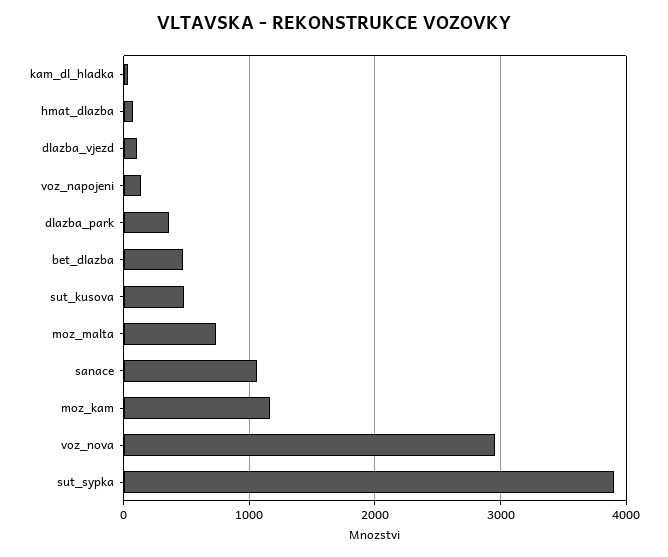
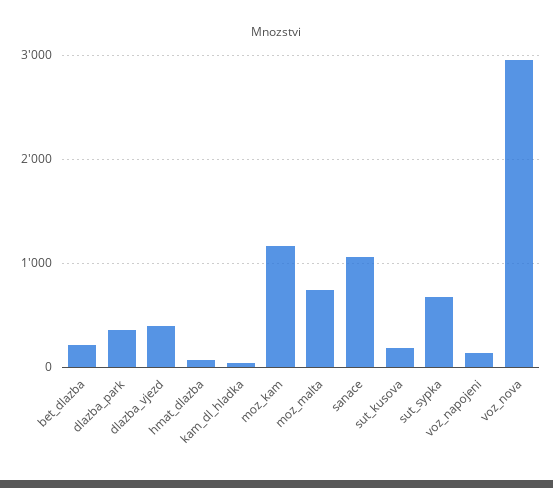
dlazba_vjezd: 100 -> 400
bet_dlazba: 500 -> 200
sut_kusova: 500 -> 200
sut_sypka: 3900 -> 700

